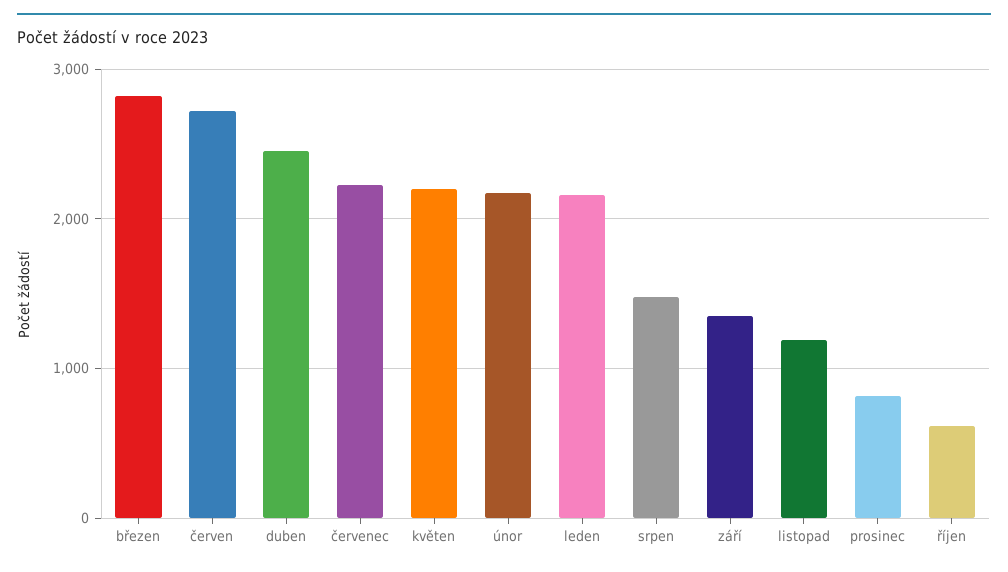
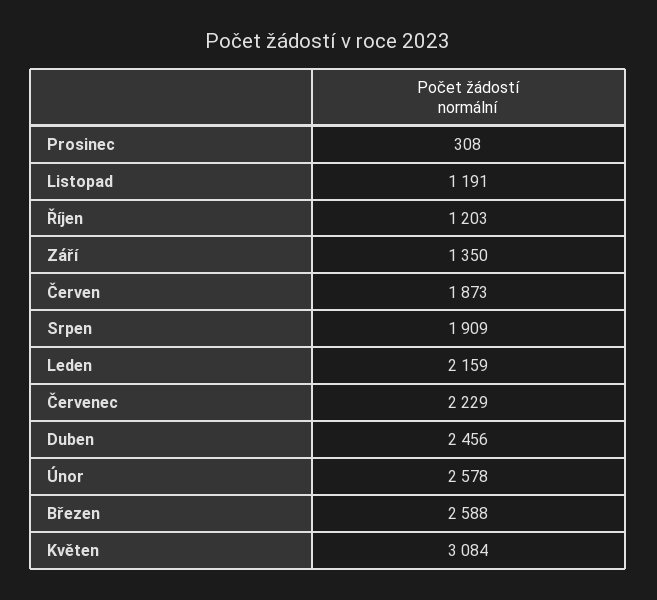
březen: 2800 -> 2588
červen: 2700 -> 1873
květen: 2200 -> 3084
únor: 2200 -> 2578
srpen: 1500 -> 1909
prosinec: 800 -> 308
říjen: 600 -> 1203

